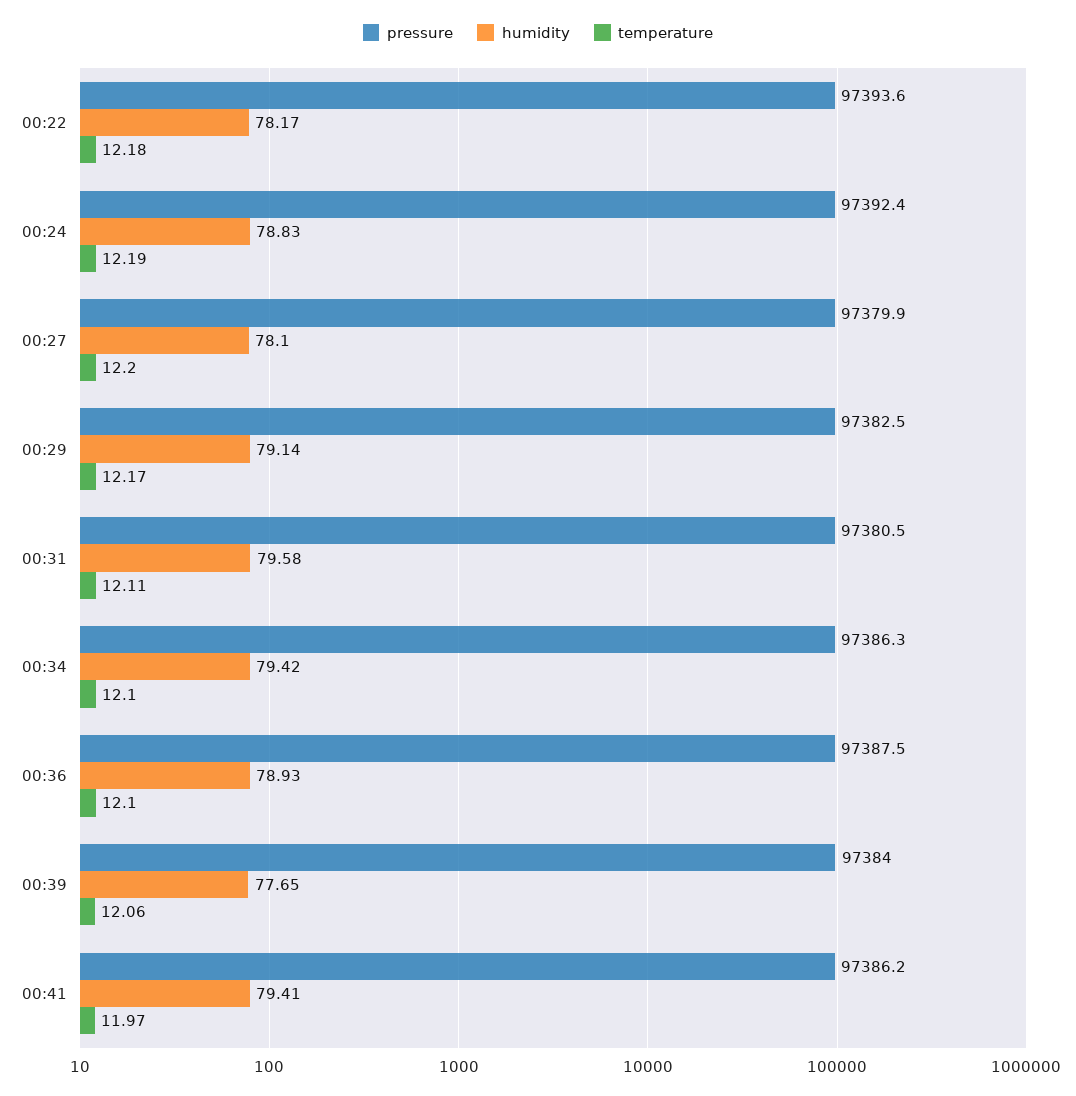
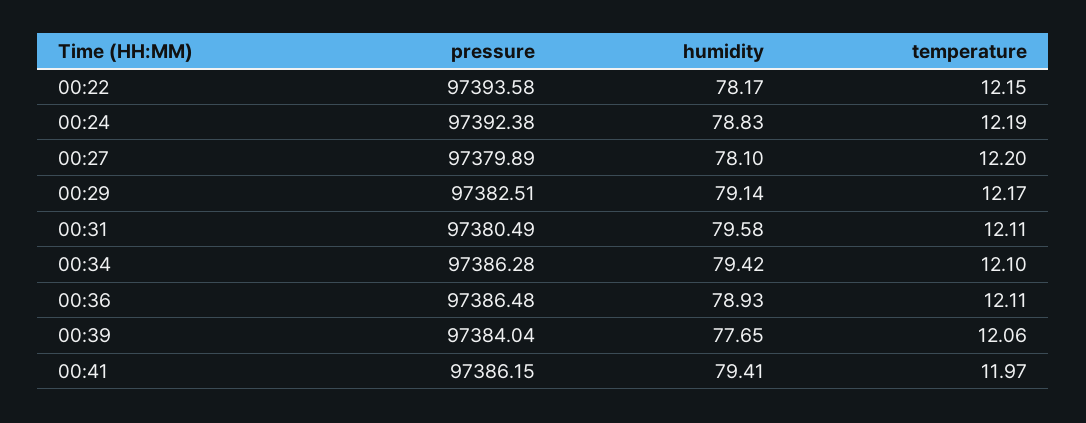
temperature, 00:22: 12.18 -> 12.15
pressure, 00:36: 97387.5 -> 97386.48
temperature, 00:36: 12.1 -> 12.11

